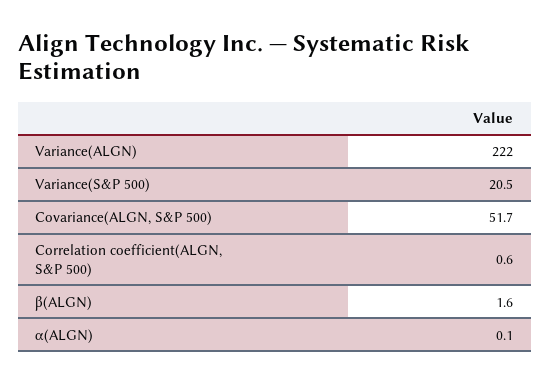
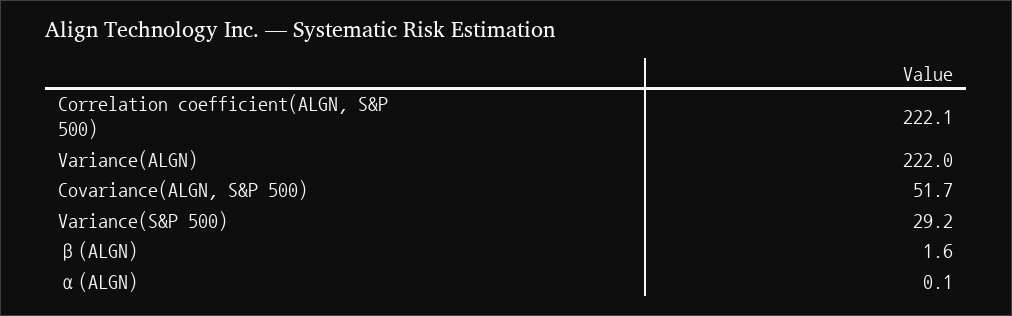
Variance(S&P 500): 20.5 -> 29.2
Correlation coefficient(ALGN, S&P 500): 0.6 -> 222.1

